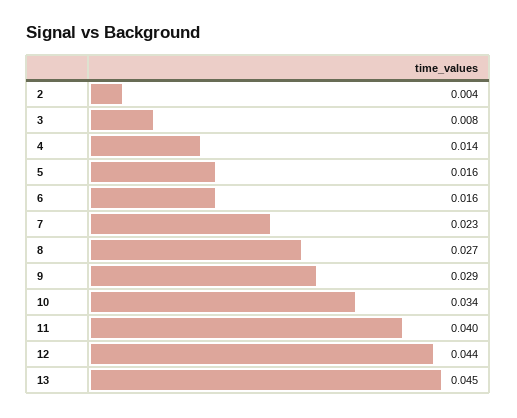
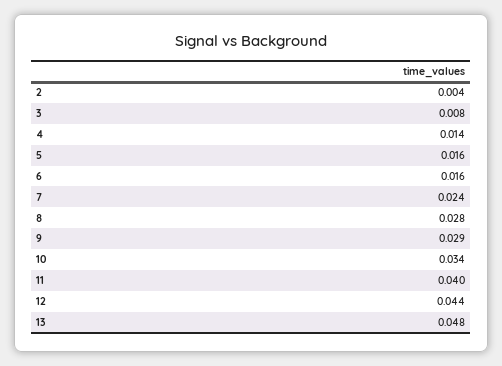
7: 0.023 -> 0.024
8: 0.027 -> 0.028
13: 0.045 -> 0.048

